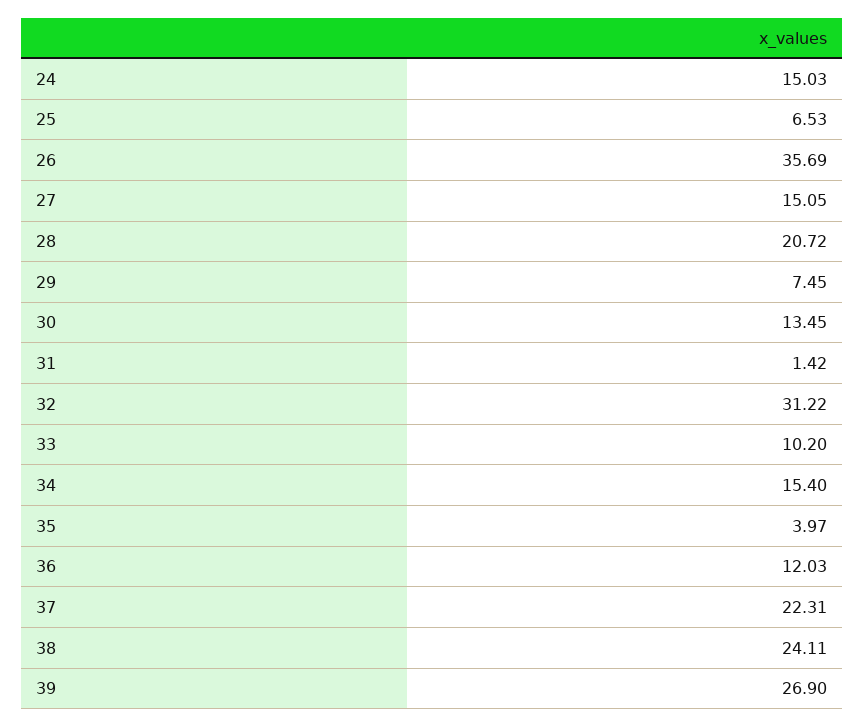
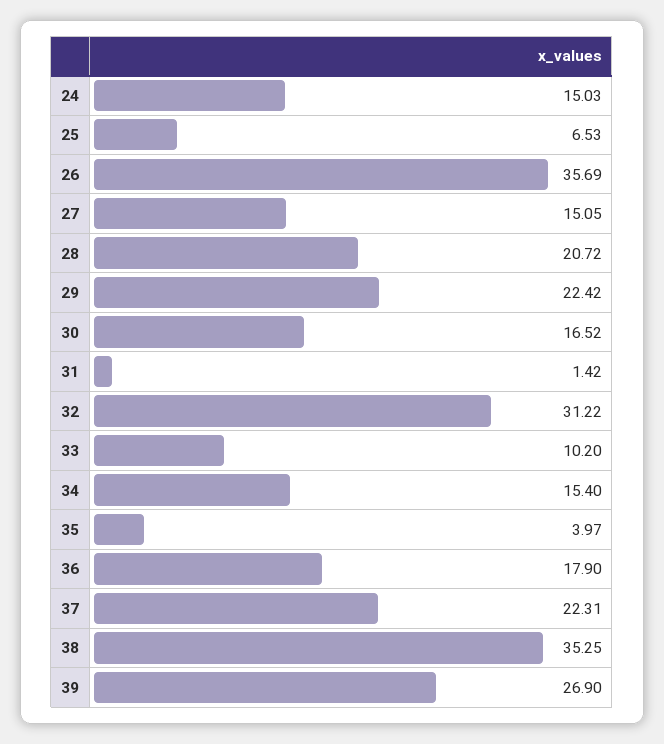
29: 7.45 -> 22.42
30: 13.45 -> 16.52
36: 12.03 -> 17.9
38: 24.11 -> 35.25

